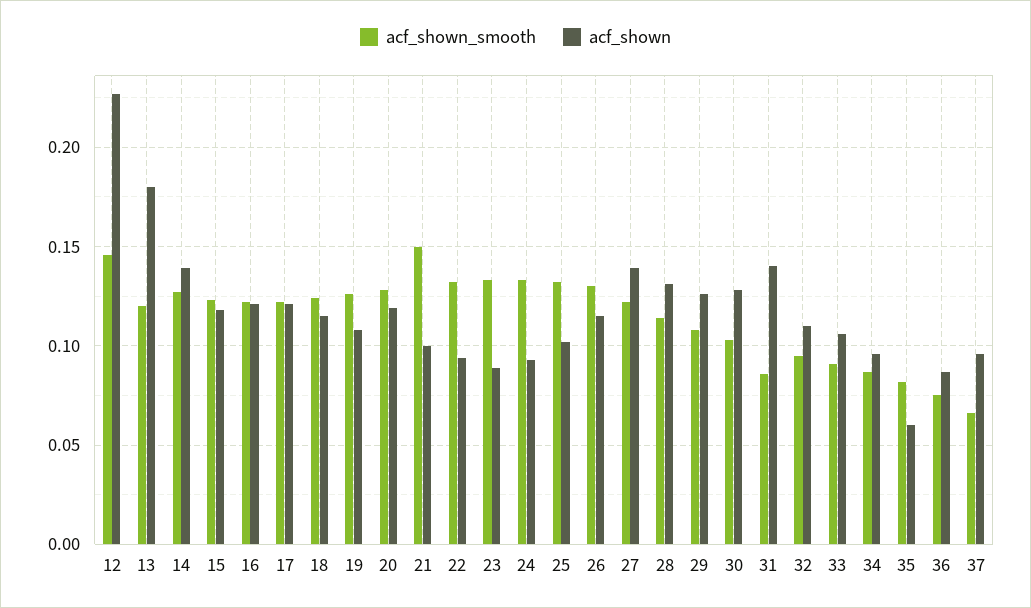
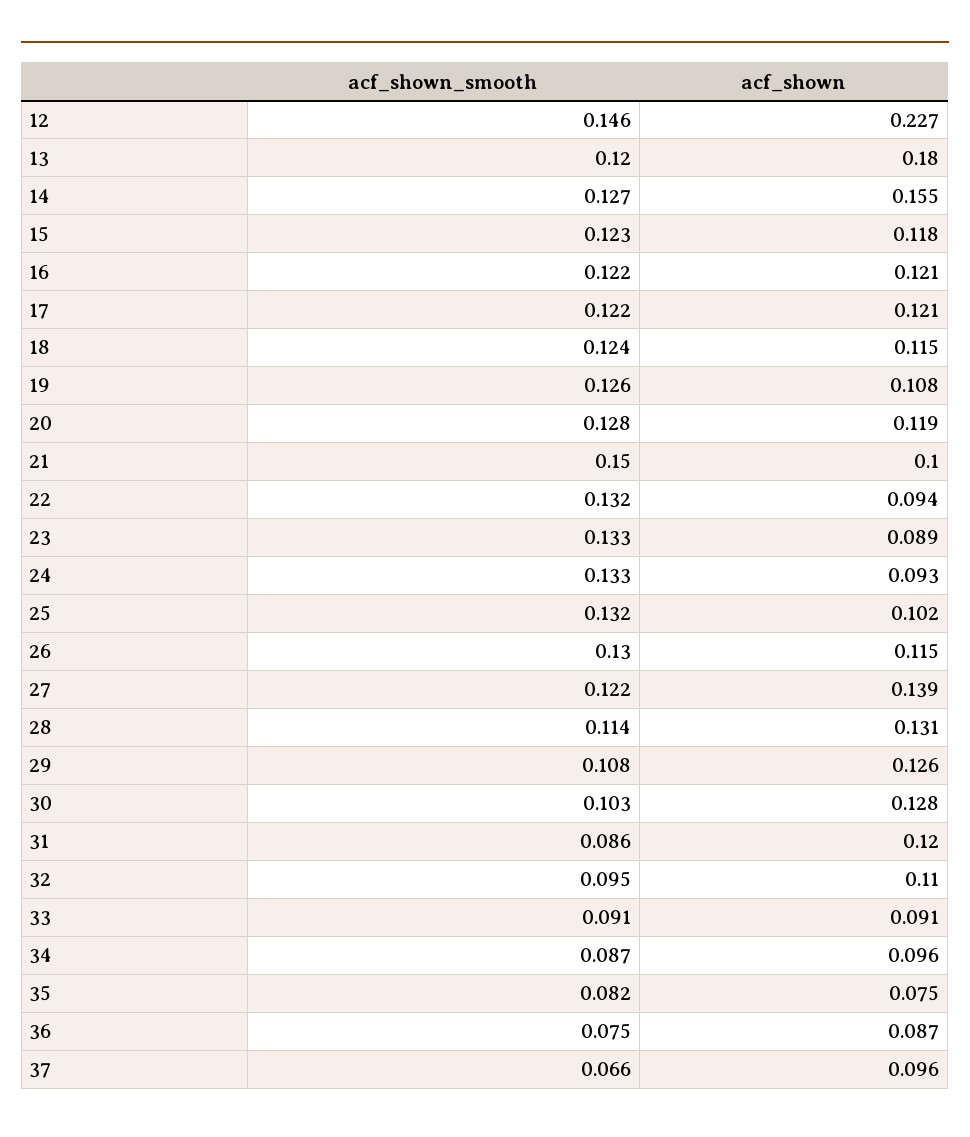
acf_shown, 14: 0.14 -> 0.155
acf_shown, 31: 0.14 -> 0.12
acf_shown, 33: 0.105 -> 0.091
acf_shown, 35: 0.06 -> 0.075

